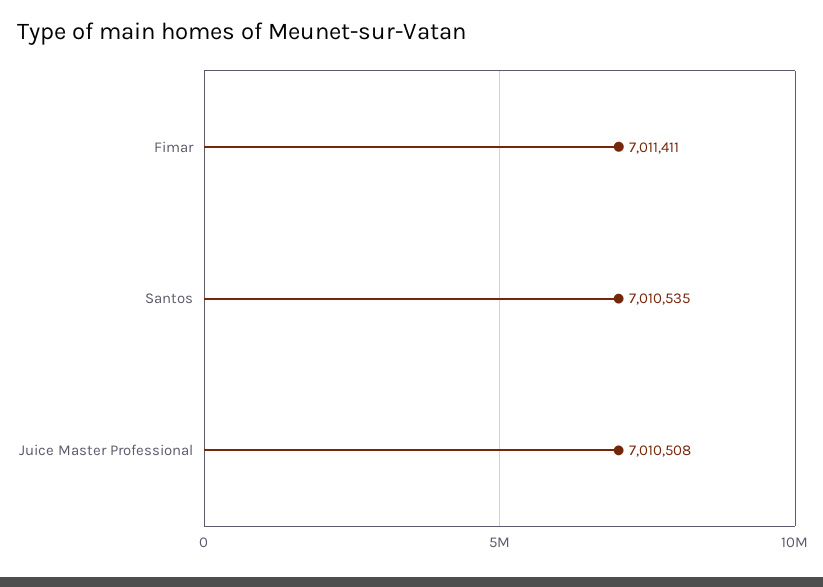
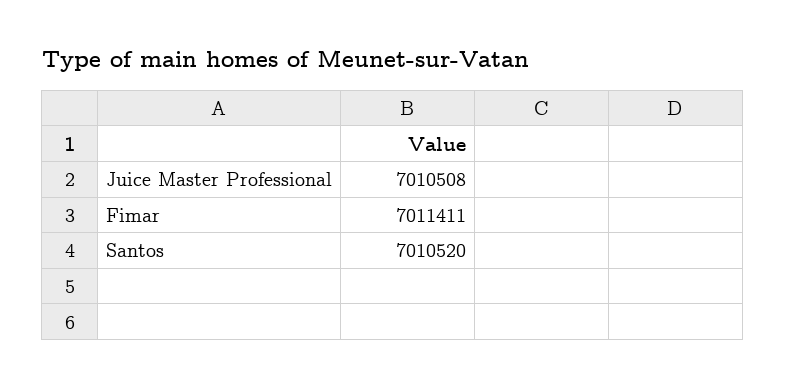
Santos: 7010535 -> 7010520

